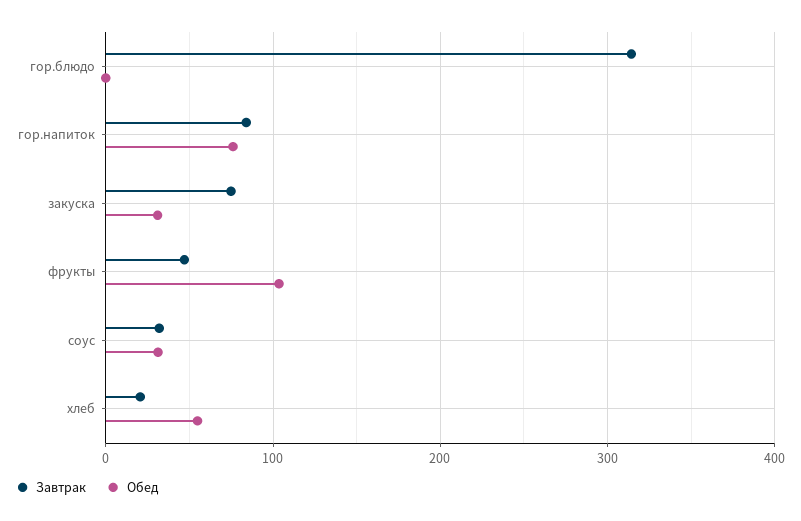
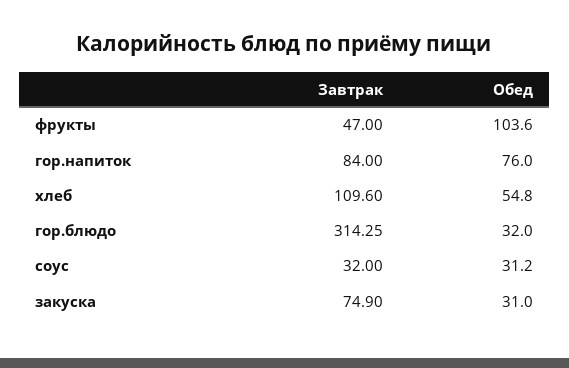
Обед, гор.блюдо: 0 -> 32
Завтрак, хлеб: 20 -> 109.6

